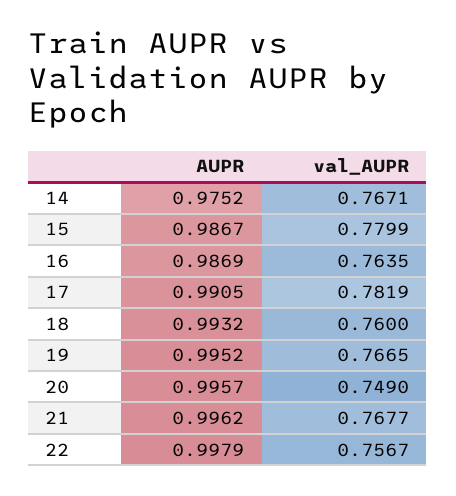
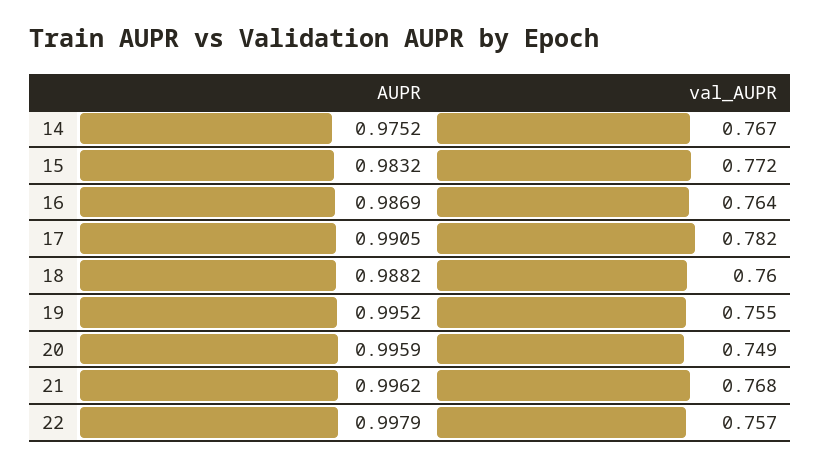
AUPR, 15: 0.9867 -> 0.9832
val_AUPR, 15: 0.7799 -> 0.772
AUPR, 18: 0.9932 -> 0.9882
val_AUPR, 19: 0.7665 -> 0.755
AUPR, 20: 0.9957 -> 0.9959

